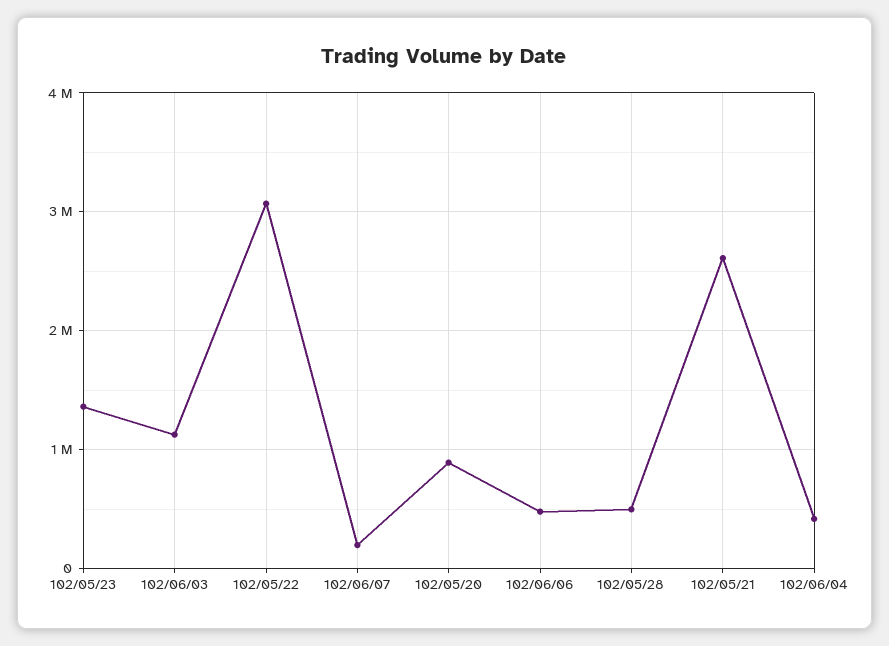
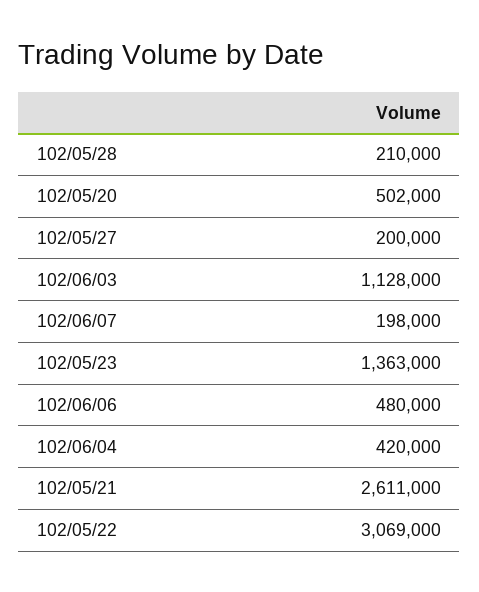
102/05/20: 900000 -> 502000
102/05/28: 500000 -> 210000
102/05/27: none -> 200000

